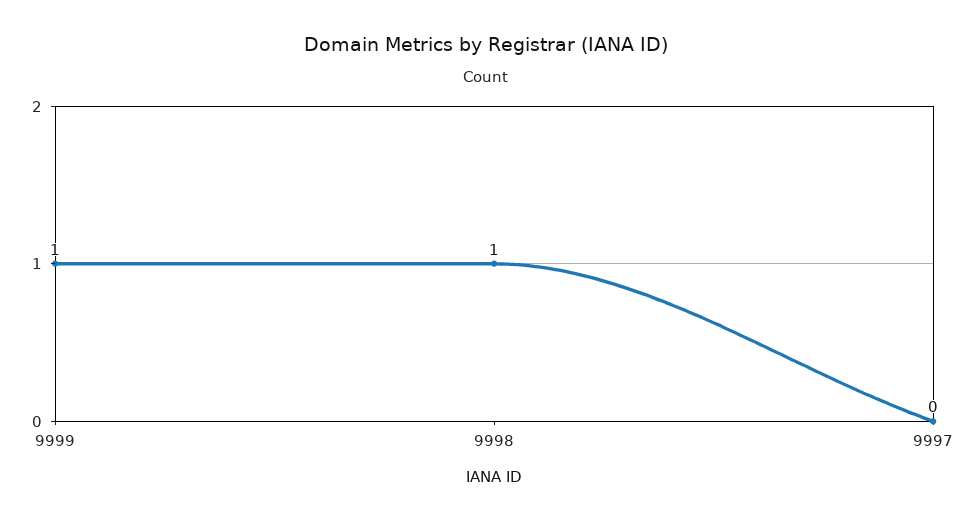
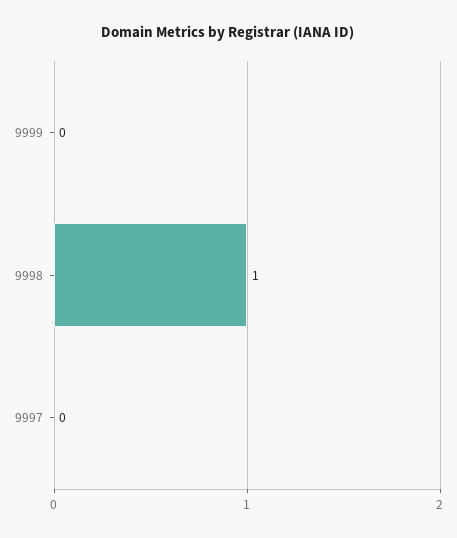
9999: 1 -> 0

